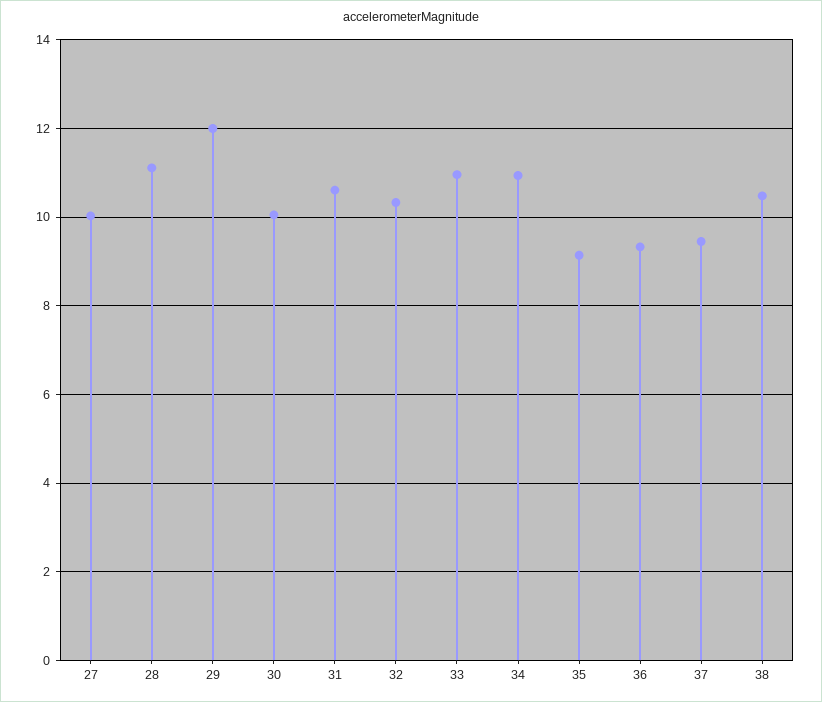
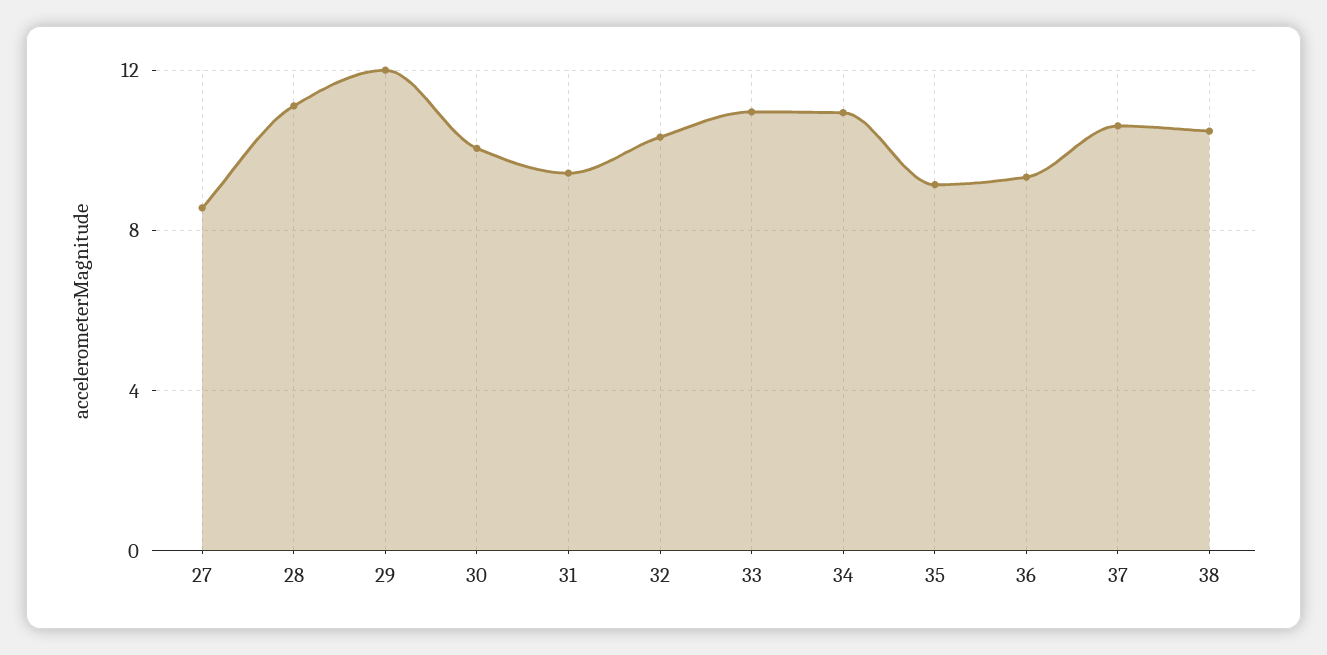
27: 10 -> 8.5
31: 10.6 -> 9.5
37: 9.4 -> 10.5

